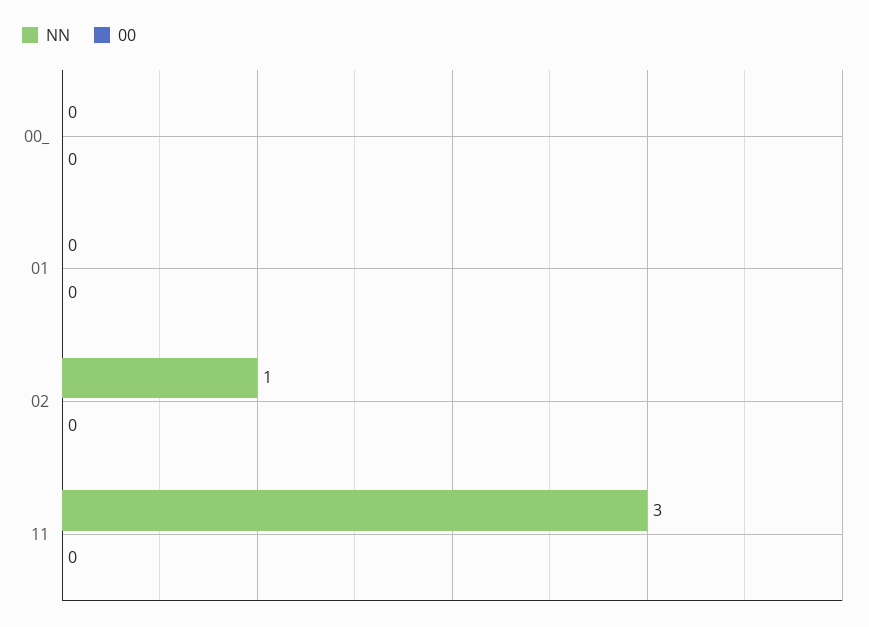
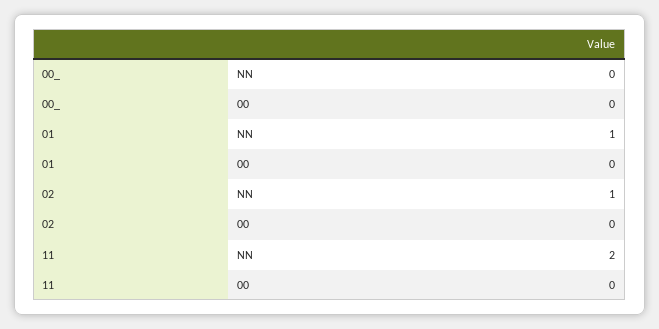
NN, 01: 0 -> 1
NN, 11: 3 -> 2

